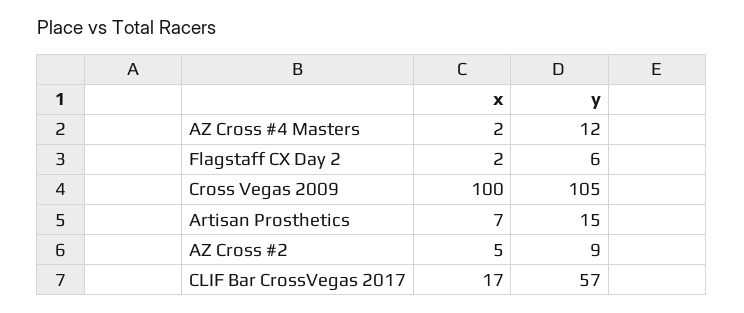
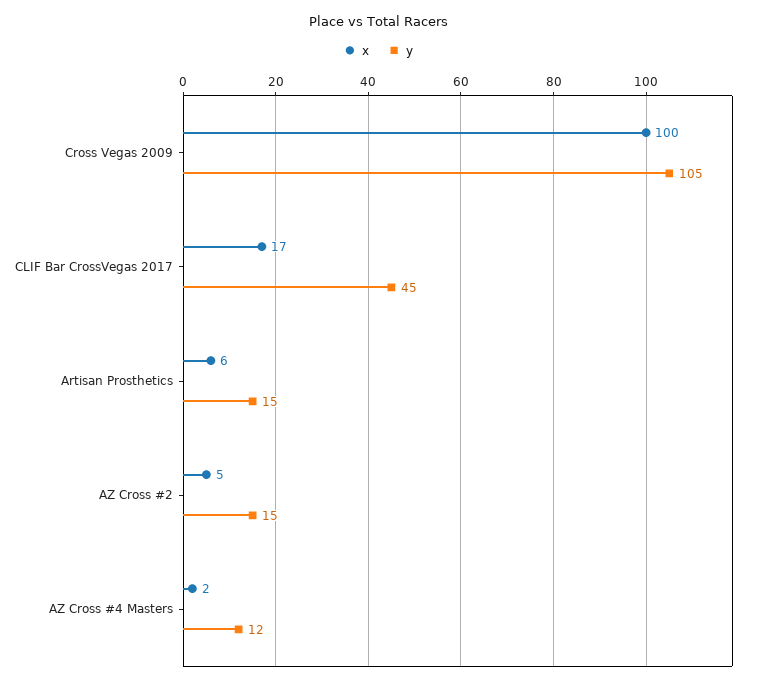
x, Flagstaff CX Day 2: 2 -> none
y, Flagstaff CX Day 2: 6 -> none
x, Artisan Prosthetics: 7 -> 6
y, AZ Cross #2: 9 -> 15
y, CLIF Bar CrossVegas 2017: 57 -> 45

